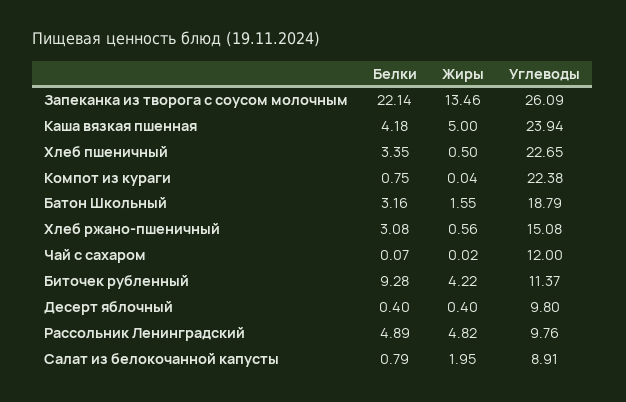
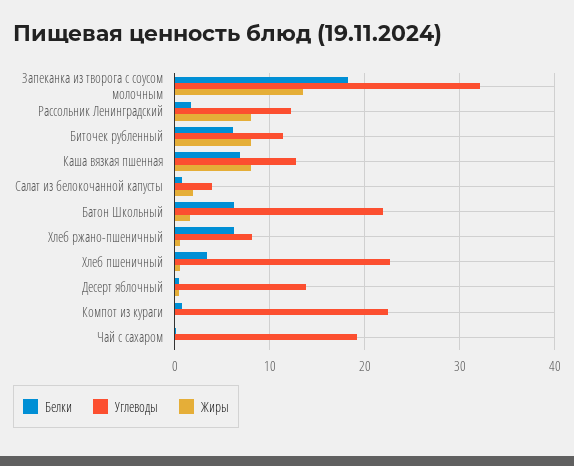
Белки, Запеканка из творога с соусом молочным: 22.14 -> 18
Углеводы, Запеканка из творога с соусом молочным: 26.09 -> 32
Белки, Каша вязкая пшенная: 4.18 -> 7
Жиры, Каша вязкая пшенная: 5 -> 8
Углеводы, Каша вязкая пшенная: 23.94 -> 13
Белки, Батон Школьный: 3.16 -> 6
Углеводы, Батон Школьный: 18.79 -> 22
Белки, Хлеб ржано-пшеничный: 3.08 -> 6
Углеводы, Хлеб ржано-пшеничный: 15.08 -> 8
Углеводы, Чай с сахаром: 12 -> 19
Белки, Биточек рубленный: 9.28 -> 6
Жиры, Биточек рубленный: 4.22 -> 8
Углеводы, Десерт яблочный: 9.8 -> 14
Белки, Рассольник Ленинградский: 4.89 -> 2
Жиры, Рассольник Ленинградский: 4.82 -> 8
Углеводы, Рассольник Ленинградский: 9.76 -> 12
Углеводы, Салат из белокочанной капусты: 8.91 -> 4

